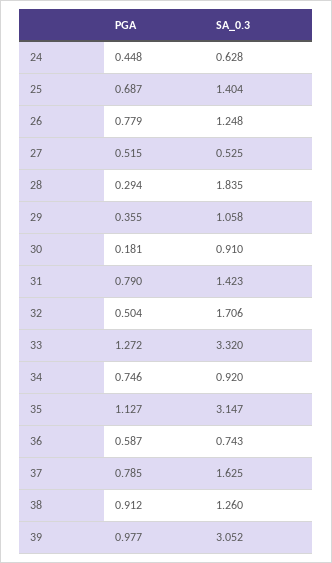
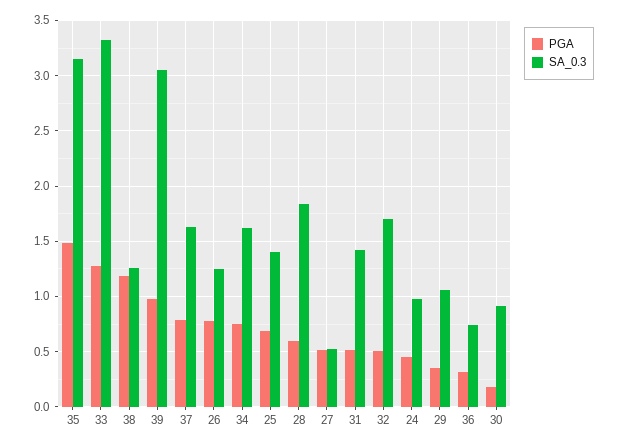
SA_0.3, 24: 0.628 -> 1
PGA, 28: 0.294 -> 0.6
PGA, 31: 0.79 -> 0.5
SA_0.3, 34: 0.92 -> 1.6
PGA, 35: 1.127 -> 1.5
PGA, 36: 0.587 -> 0.3
PGA, 38: 0.912 -> 1.2

